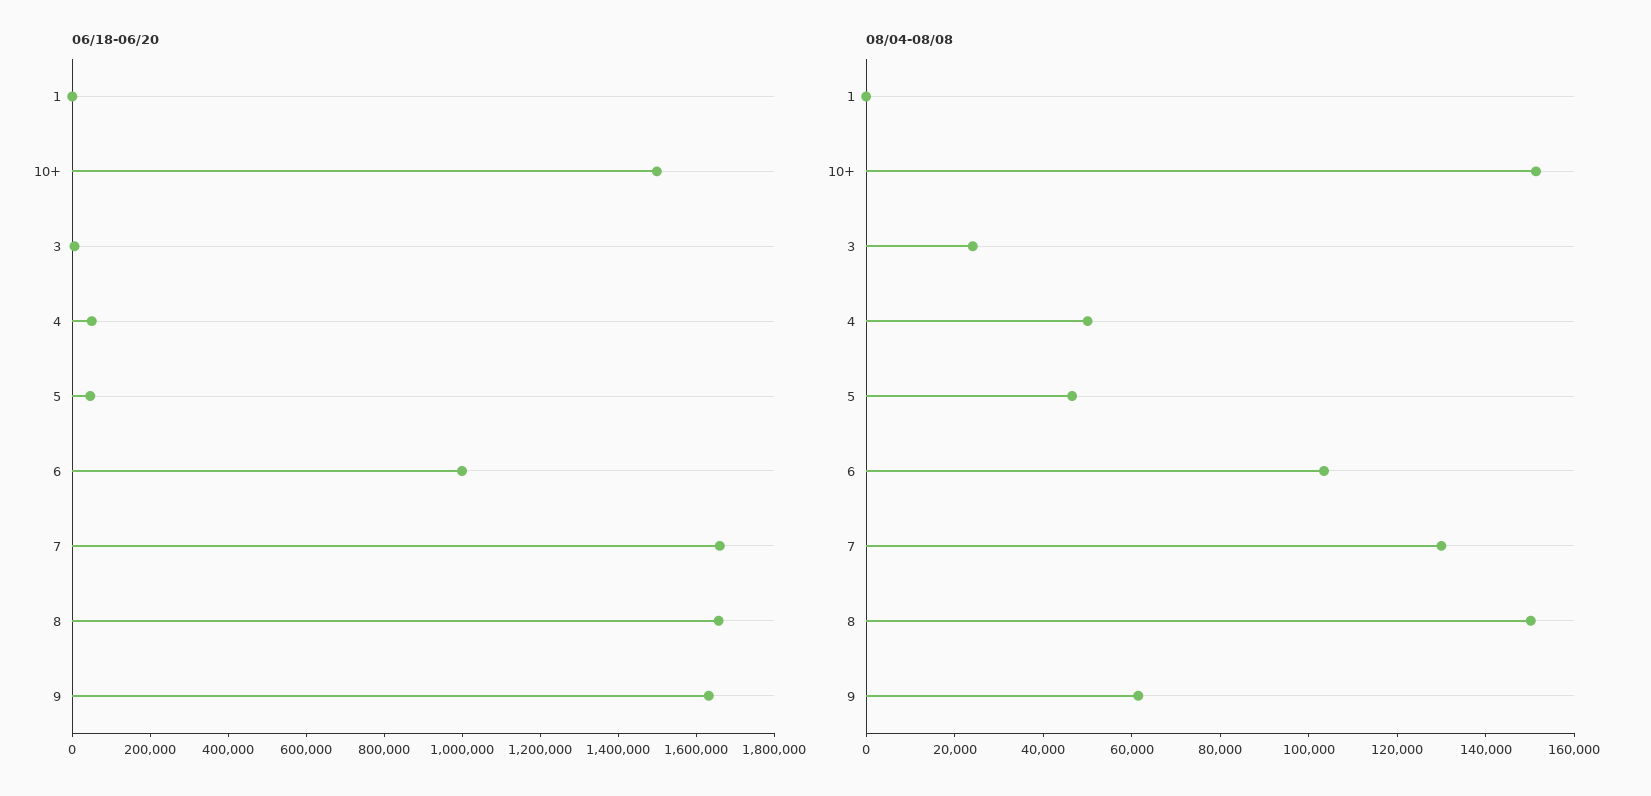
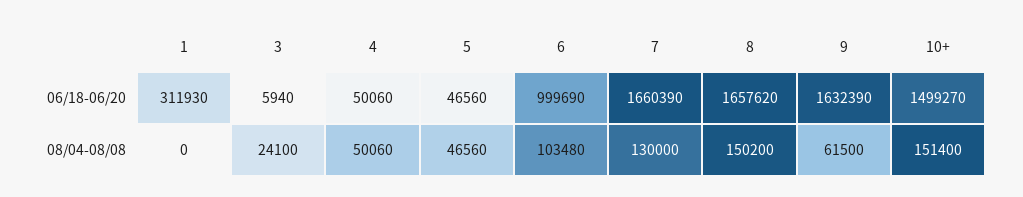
06/18-06/20, 1: 0 -> 311930

